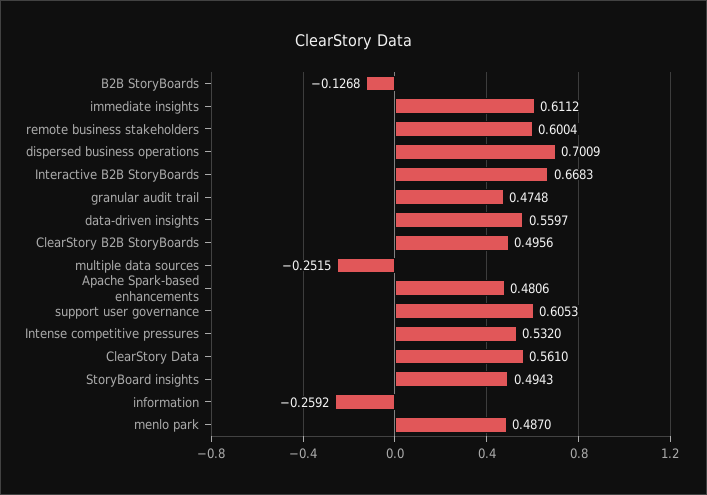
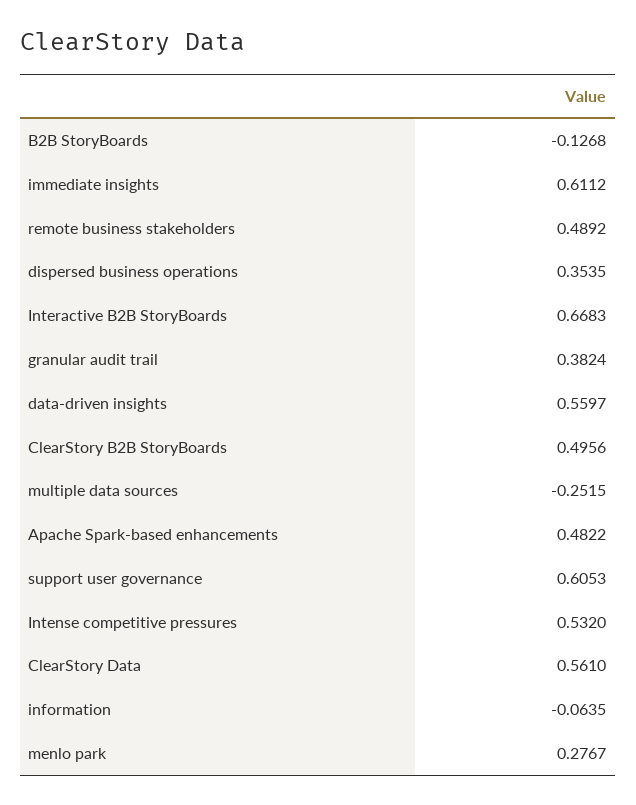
remote business stakeholders: 0.6004 -> 0.4892
dispersed business operations: 0.7009 -> 0.3535
granular audit trail: 0.4748 -> 0.3824
Apache Spark-based enhancements: 0.4806 -> 0.4822
StoryBoard insights: 0.4943 -> none
information: -0.2592 -> -0.0635
menlo park: 0.487 -> 0.2767

